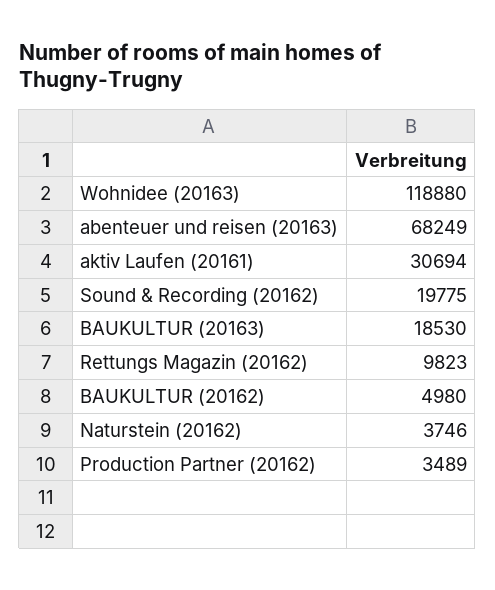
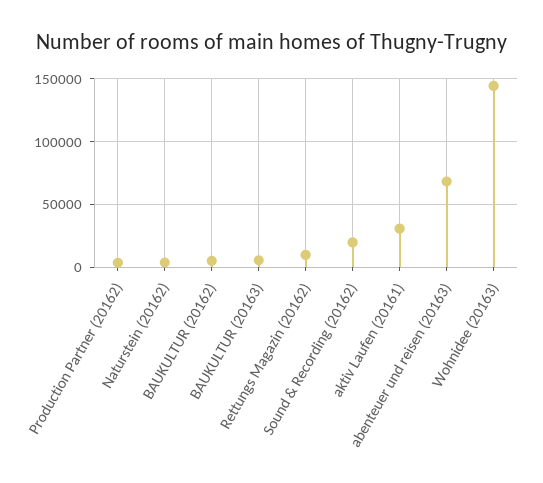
Wohnidee (20163): 118880 -> 145000
BAUKULTUR (20163): 18530 -> 5000

